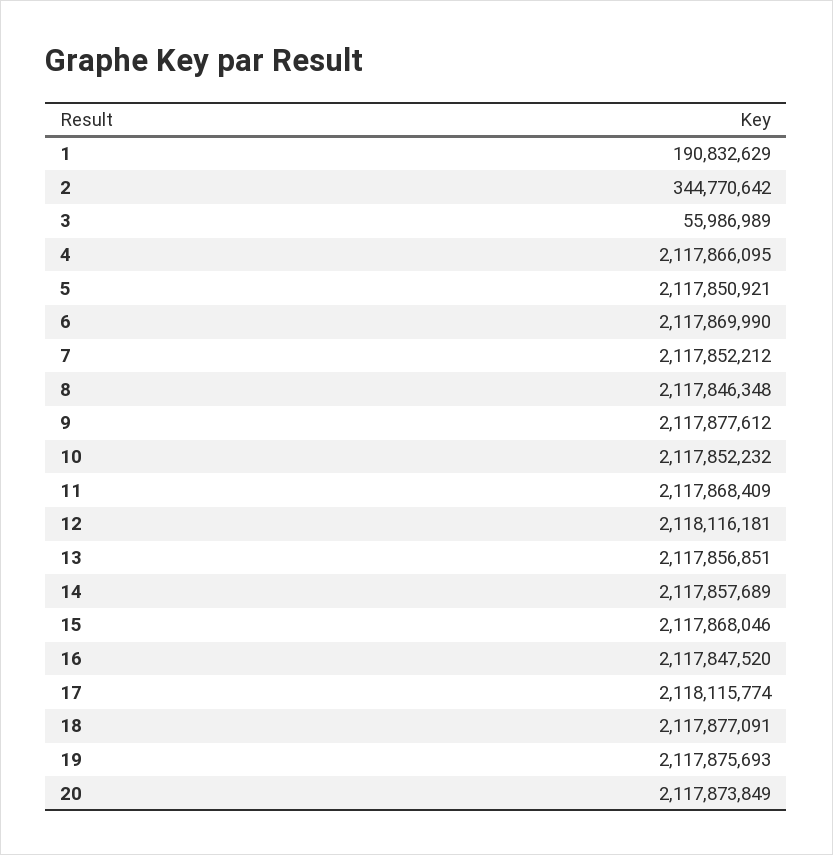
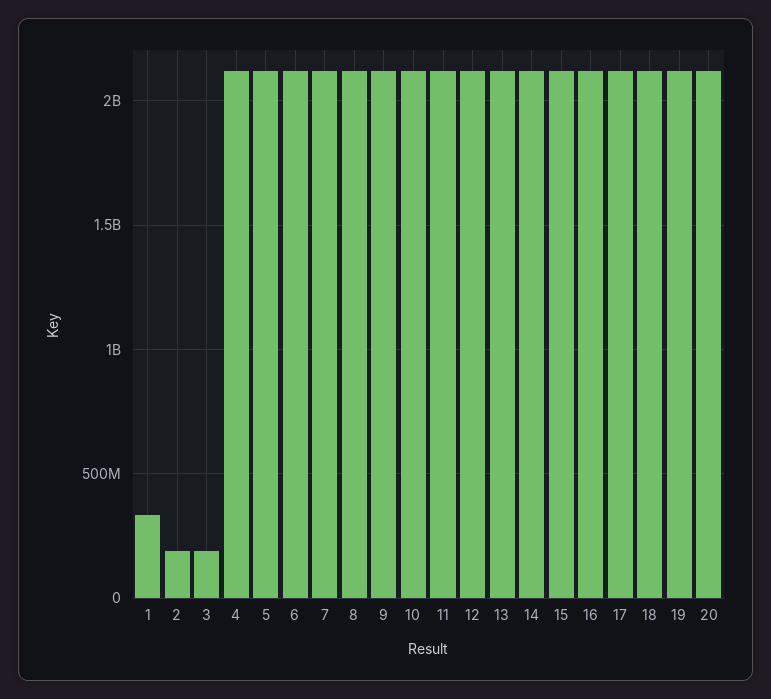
1: 190832629 -> 350000000
2: 344770642 -> 200000000
3: 55986989 -> 200000000

